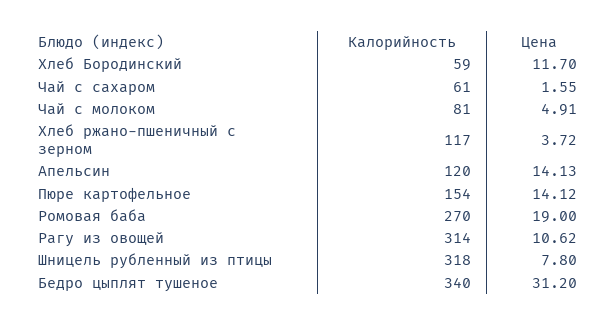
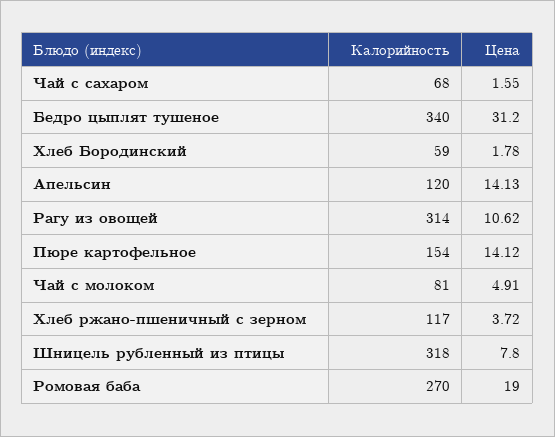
Цена, Хлеб Бородинский: 11.7 -> 1.78
Калорийность, Чай с сахаром: 61 -> 68

